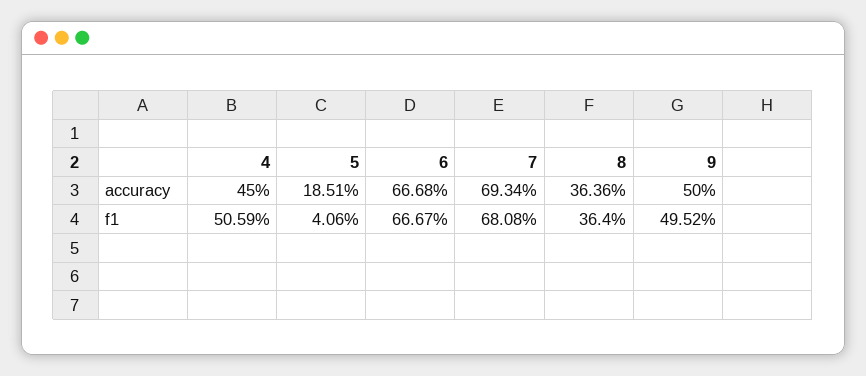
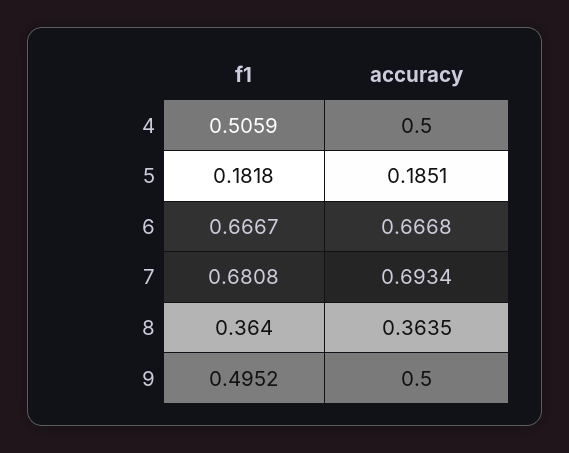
4, accuracy: 0.45 -> 0.5
8, accuracy: 0.3636 -> 0.3635
5, f1: 0.0406 -> 0.1818

